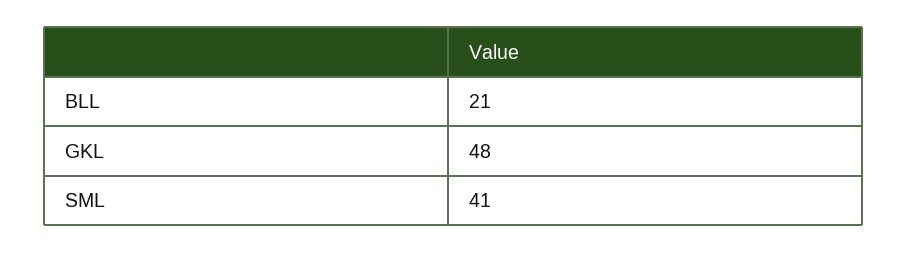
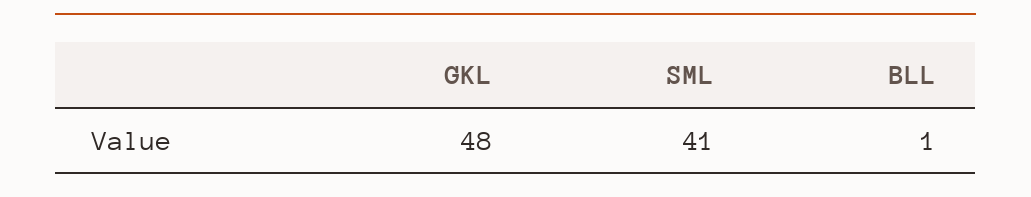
BLL: 21 -> 1

